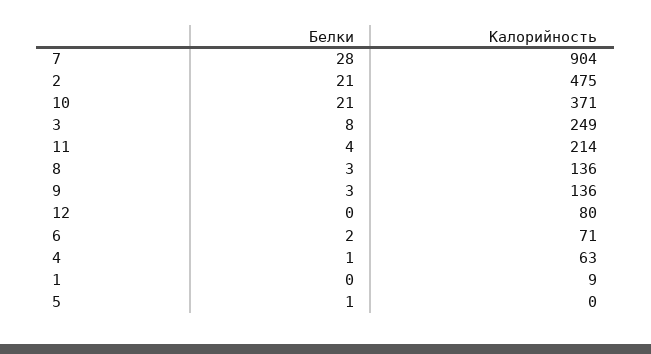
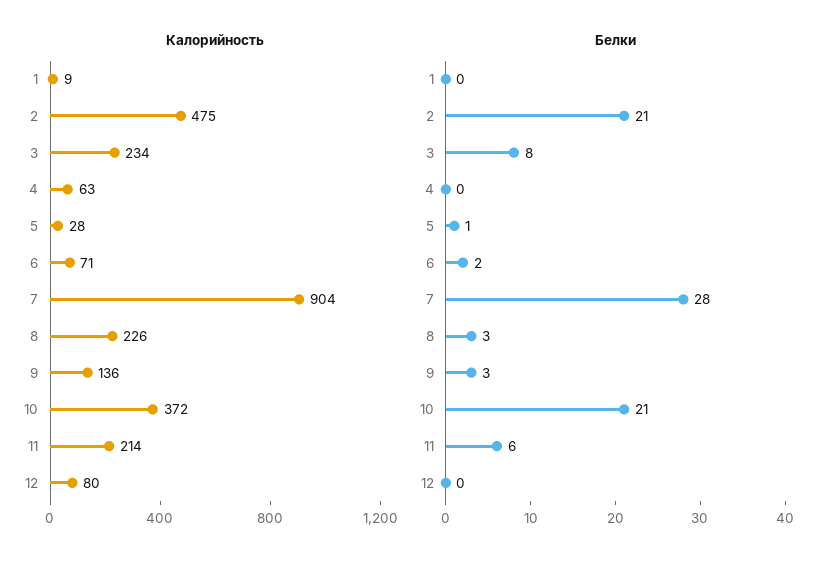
Калорийность, 10: 371 -> 372
Калорийность, 3: 249 -> 234
Белки, 11: 4 -> 6
Калорийность, 8: 136 -> 226
Белки, 4: 1 -> 0
Калорийность, 5: 0 -> 28

